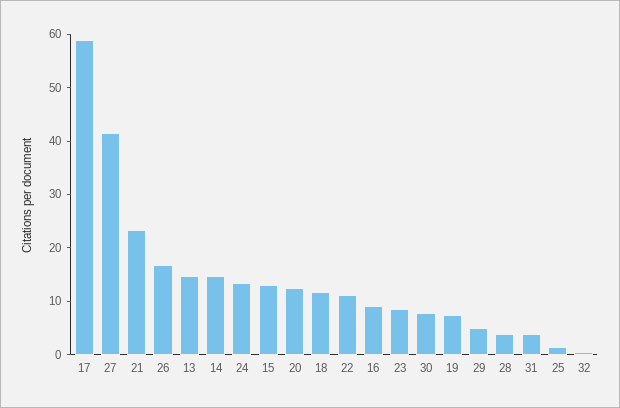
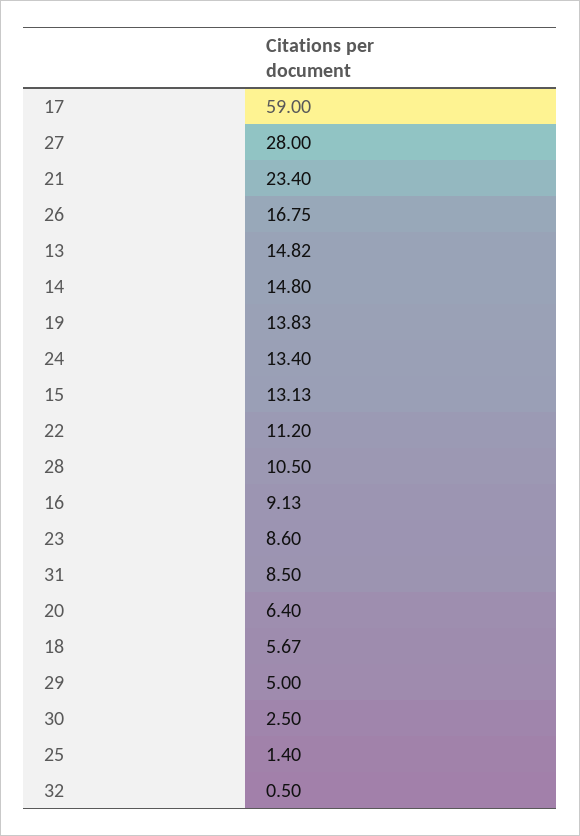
27: 42 -> 28
20: 12 -> 6.4
18: 12 -> 5.67
30: 8 -> 2.5
19: 8 -> 13.83
28: 4 -> 10.5
31: 4 -> 8.5

